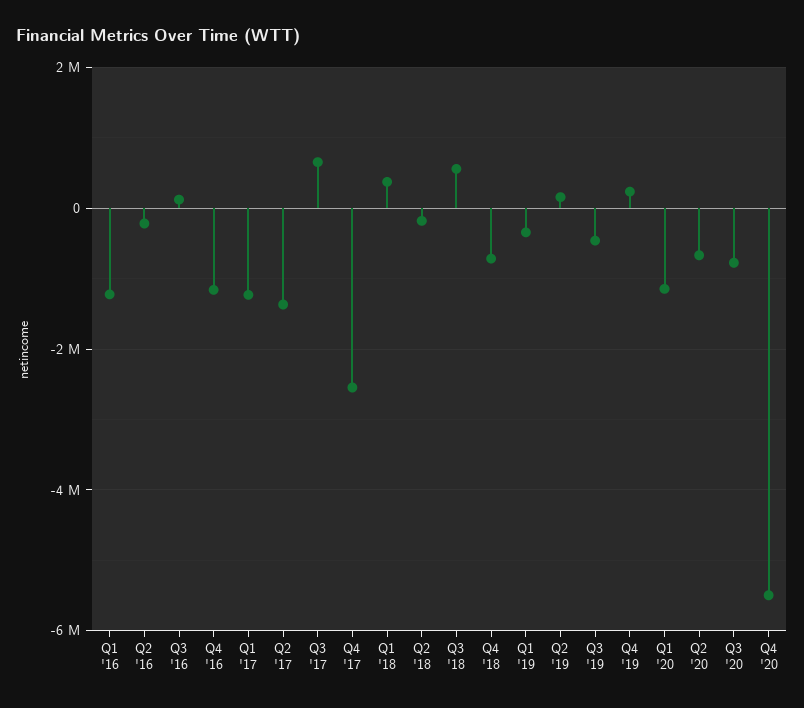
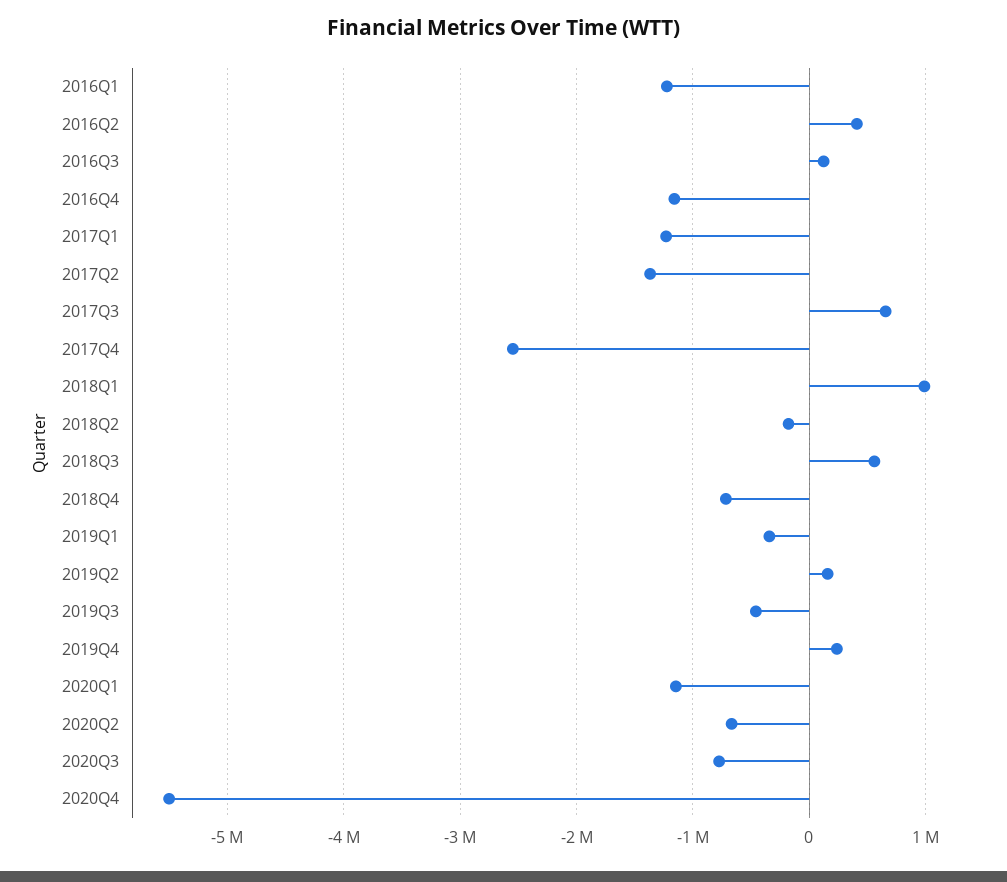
Q2 '16: -200000 -> 400000
Q1 '18: 400000 -> 1000000

